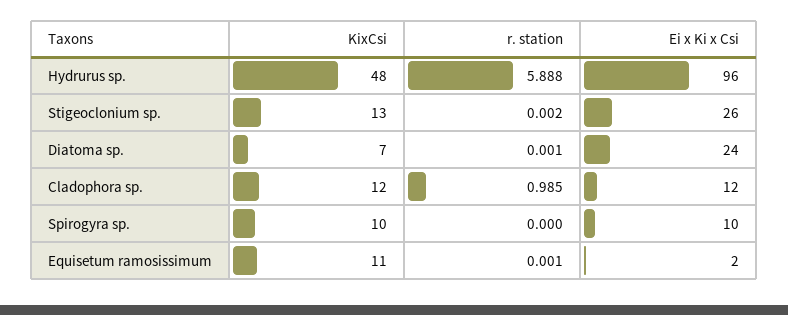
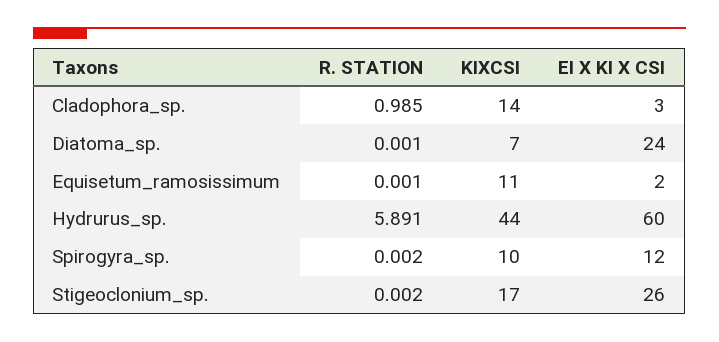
KixCsi, Hydrurus sp.: 48 -> 44
r. station, Hydrurus sp.: 5.888 -> 5.891
Ei x Ki x Csi, Hydrurus sp.: 96 -> 60
KixCsi, Stigeoclonium sp.: 13 -> 17
KixCsi, Cladophora sp.: 12 -> 14
Ei x Ki x Csi, Cladophora sp.: 12 -> 3
r. station, Spirogyra sp.: 0 -> 0.002
Ei x Ki x Csi, Spirogyra sp.: 10 -> 12

